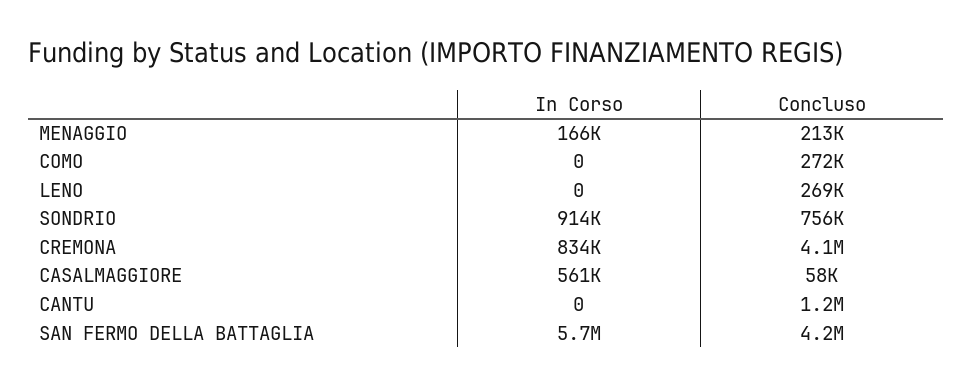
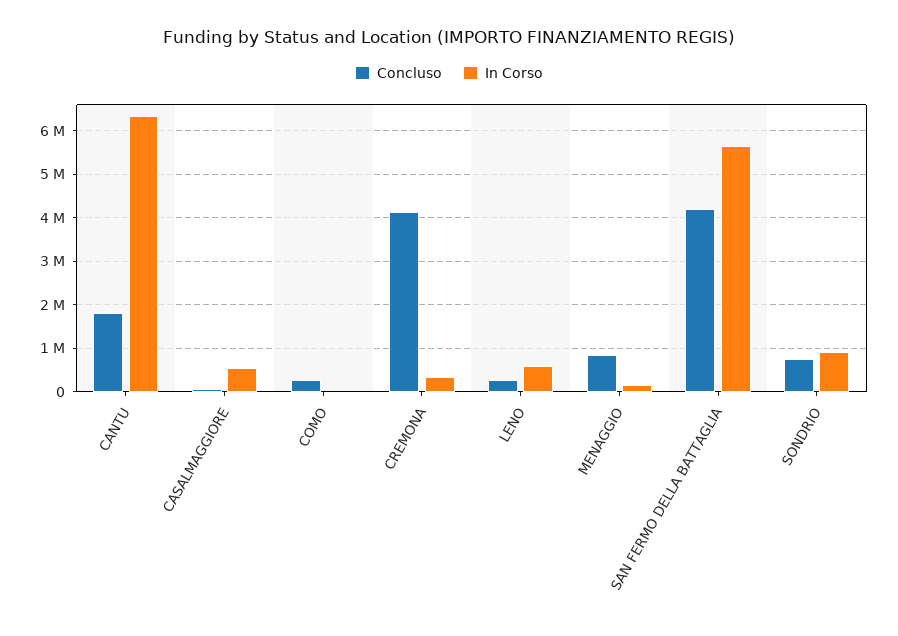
Concluso, MENAGGIO: 213000 -> 800000
In Corso, LENO: 0 -> 600000
In Corso, CREMONA: 834000 -> 400000
In Corso, CANTU: 0 -> 6400000
Concluso, CANTU: 1200000 -> 1800000

